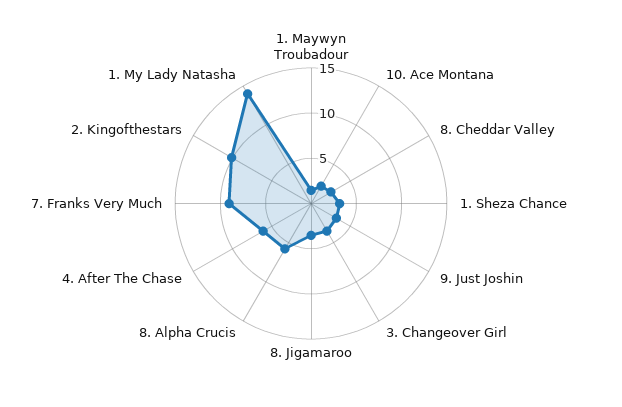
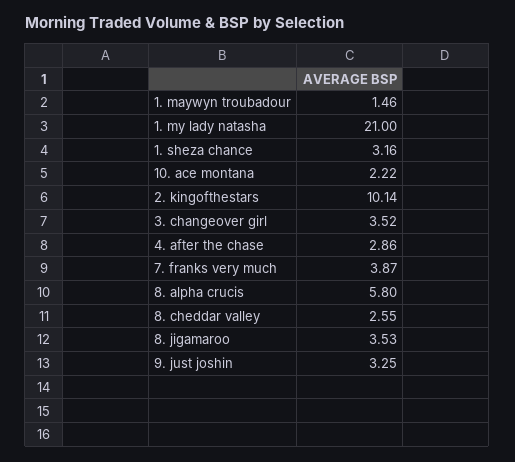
4. After The Chase: 6 -> 2.86
7. Franks Very Much: 9 -> 3.87
1. My Lady Natasha: 14 -> 21

